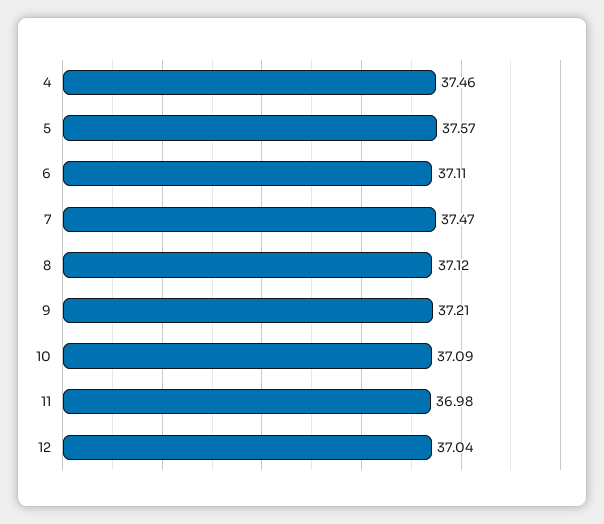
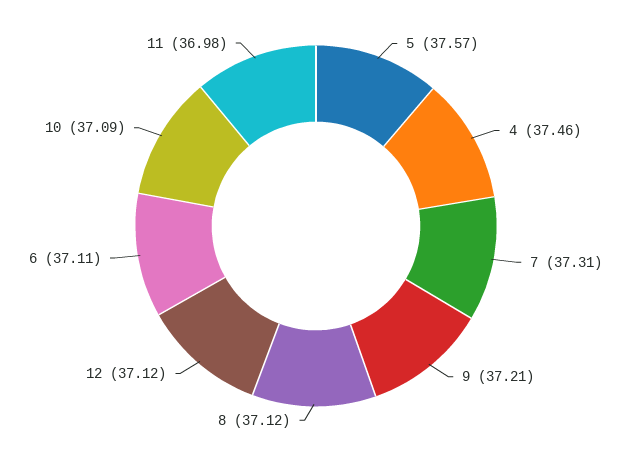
7: 37.47 -> 37.31
12: 37.04 -> 37.12

